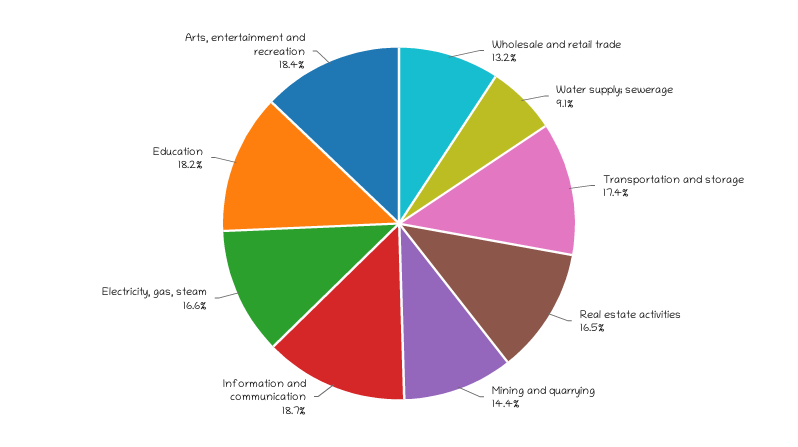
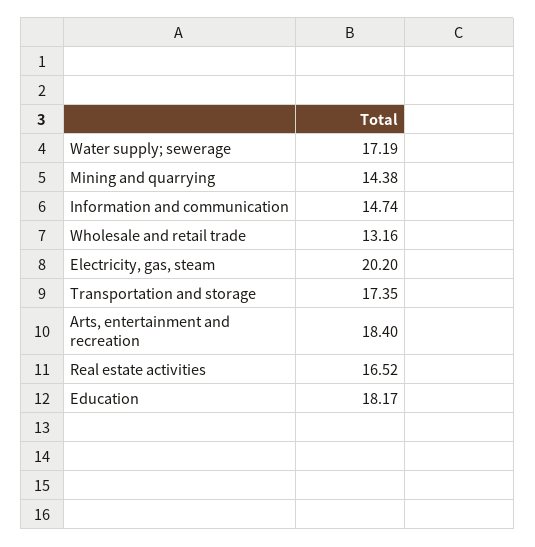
Water supply; sewerage: 9.1 -> 17.19
Information and communication: 18.7 -> 14.74
Electricity, gas, steam: 16.6 -> 20.2

